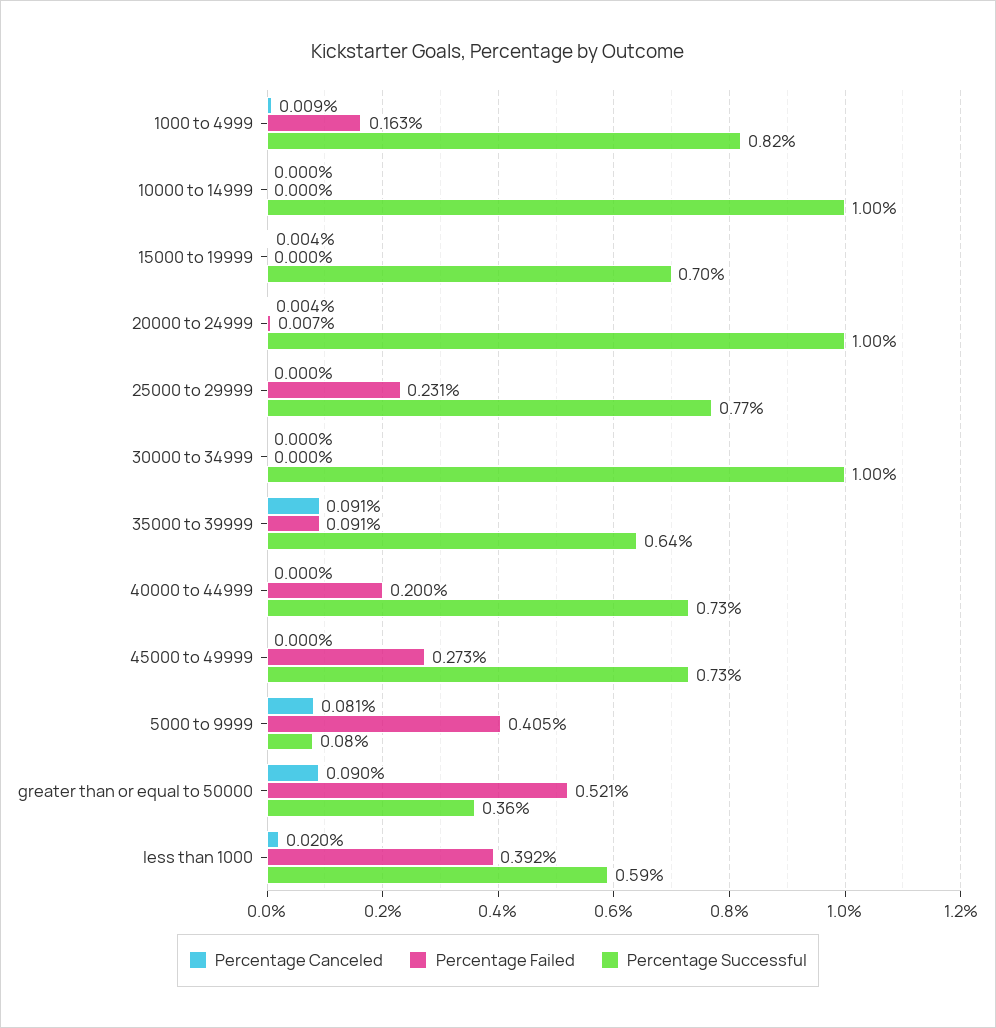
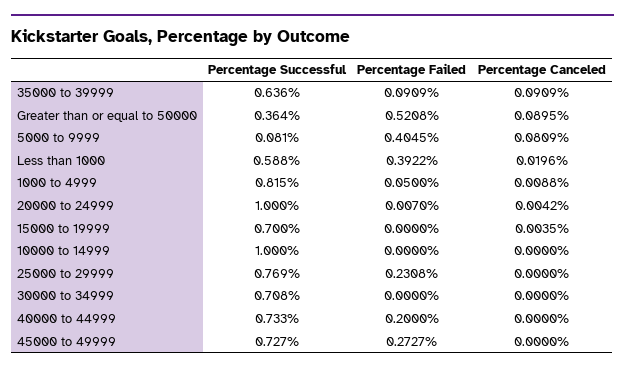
Percentage Failed, 1000 to 4999: 0.163 -> 0.05
Percentage Successful, 30000 to 34999: 1 -> 0.708

